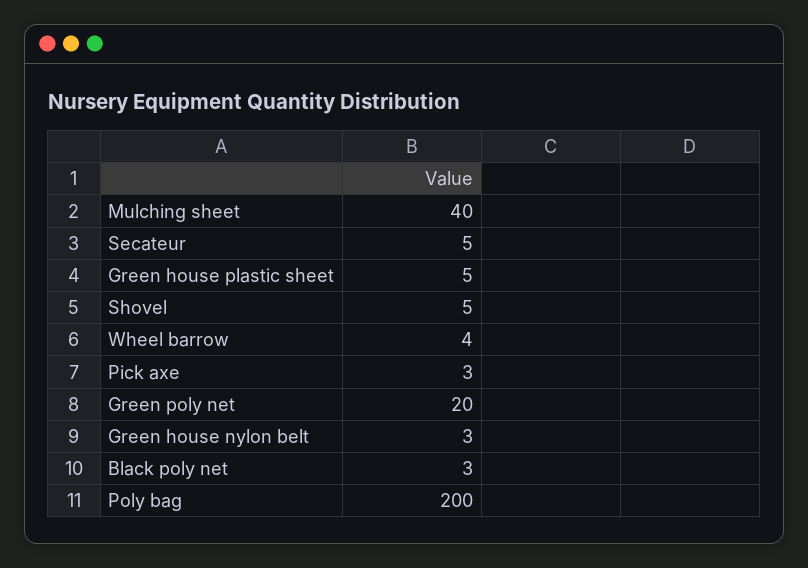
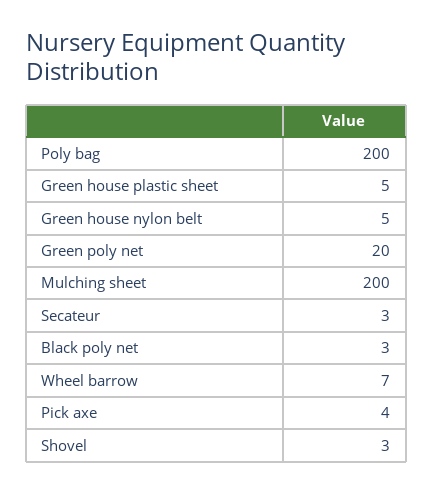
Mulching sheet: 40 -> 200
Secateur: 5 -> 3
Shovel: 5 -> 3
Wheel barrow: 4 -> 7
Pick axe: 3 -> 4
Green house nylon belt: 3 -> 5

